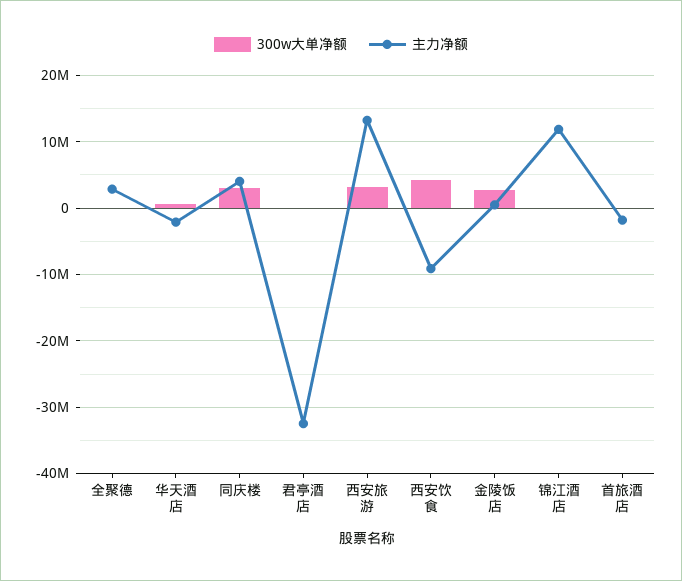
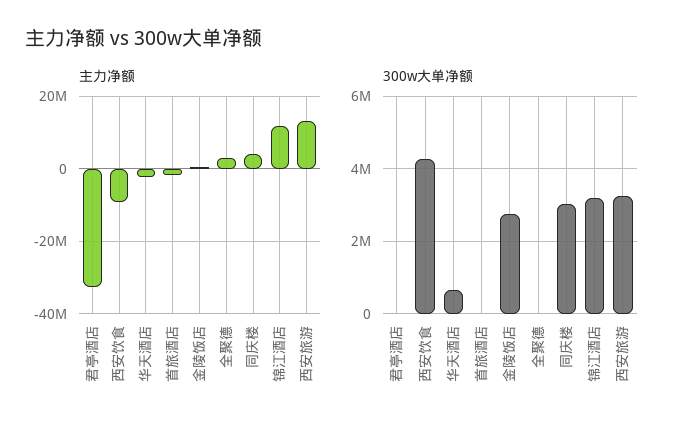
300w大单净额, 锦江酒店: 0 -> 3200000

